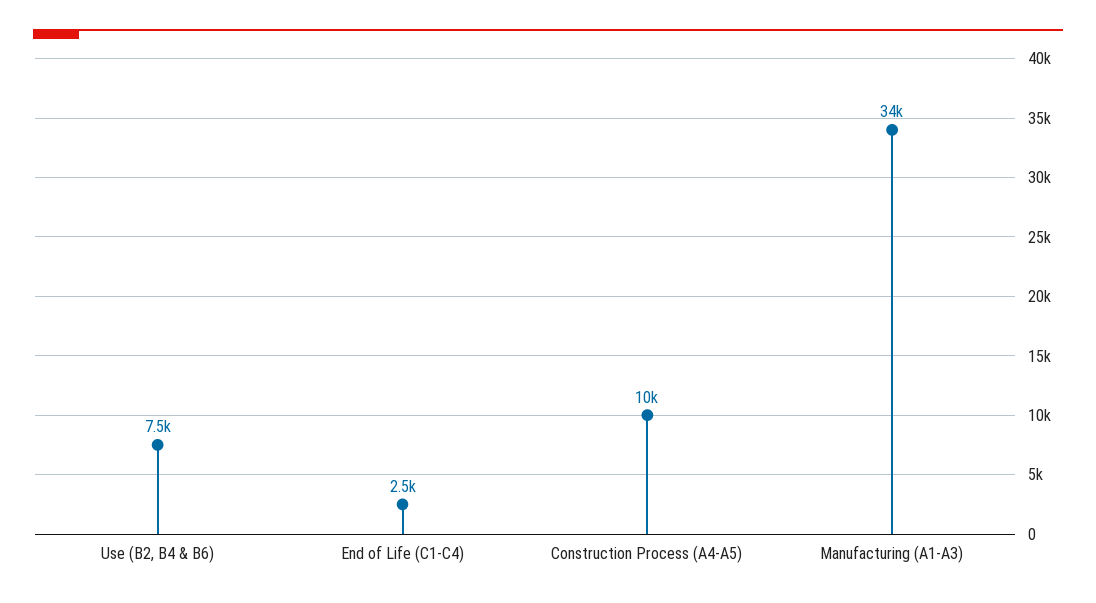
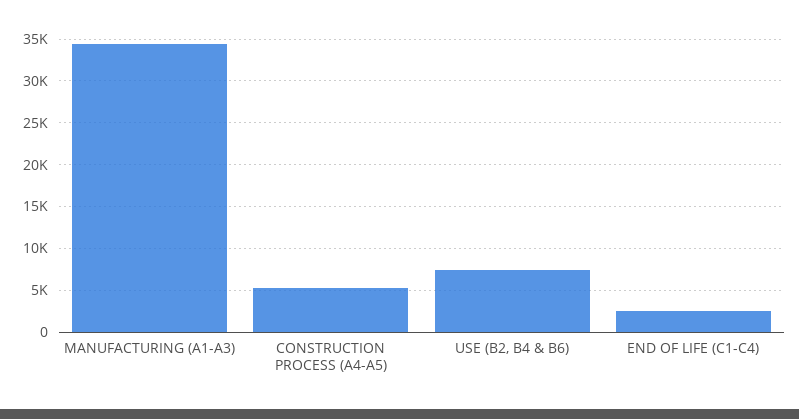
Construction Process (A4-A5): 10000 -> 5000

